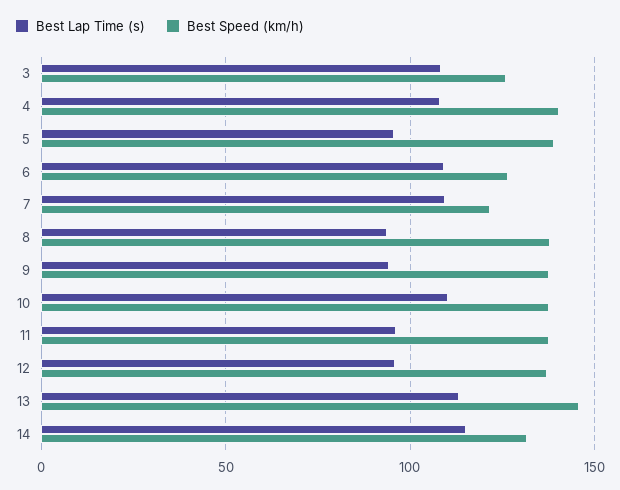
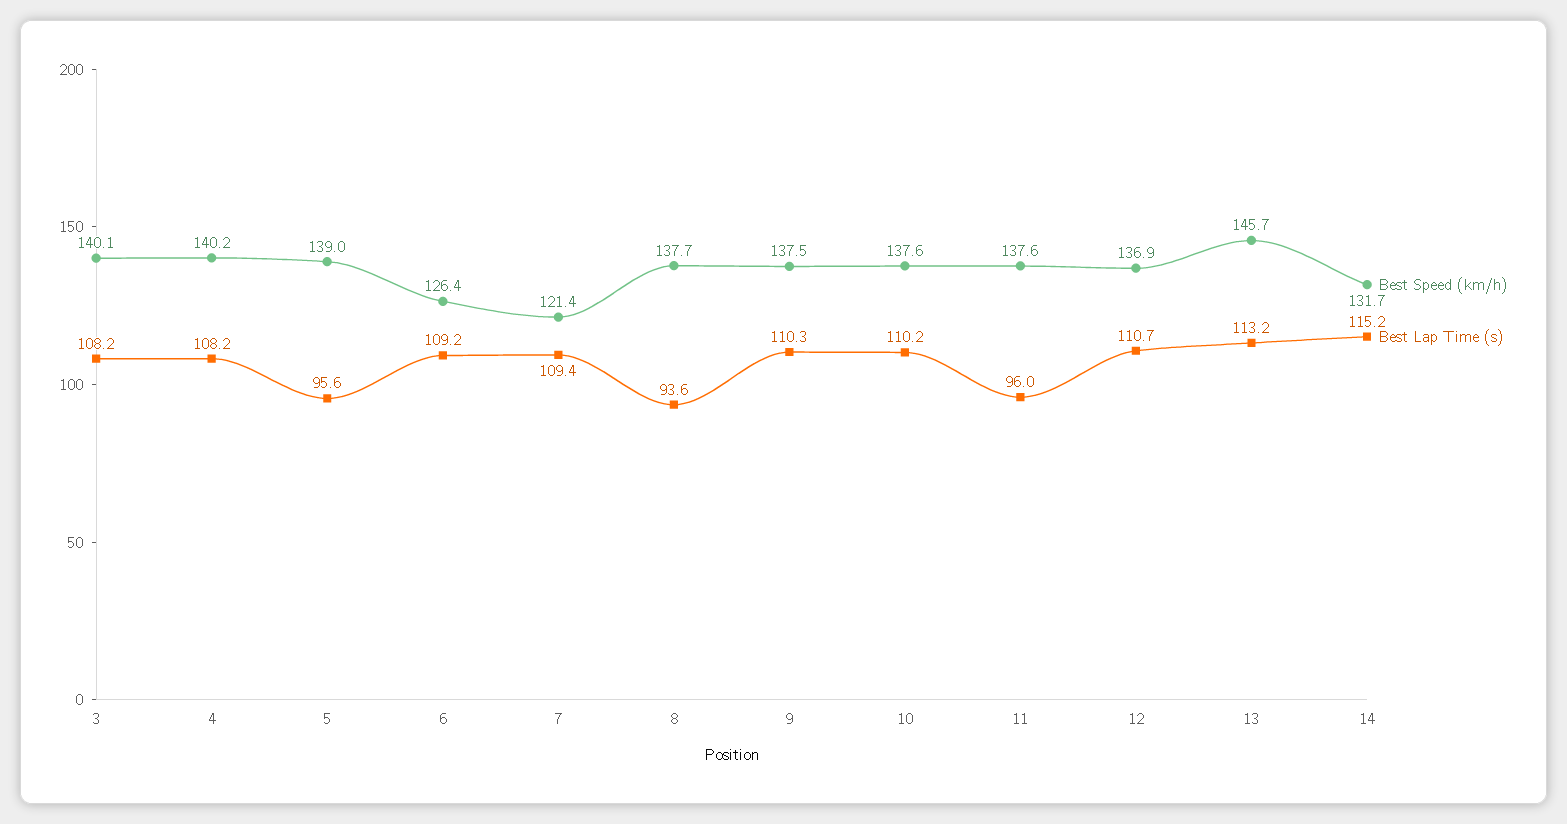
Best Speed (km/h), 3: 125 -> 140.1
Best Lap Time (s), 9: 95 -> 110.3
Best Lap Time (s), 12: 95 -> 110.7

